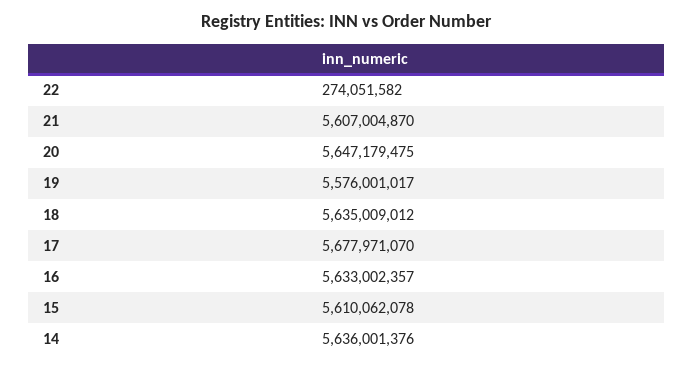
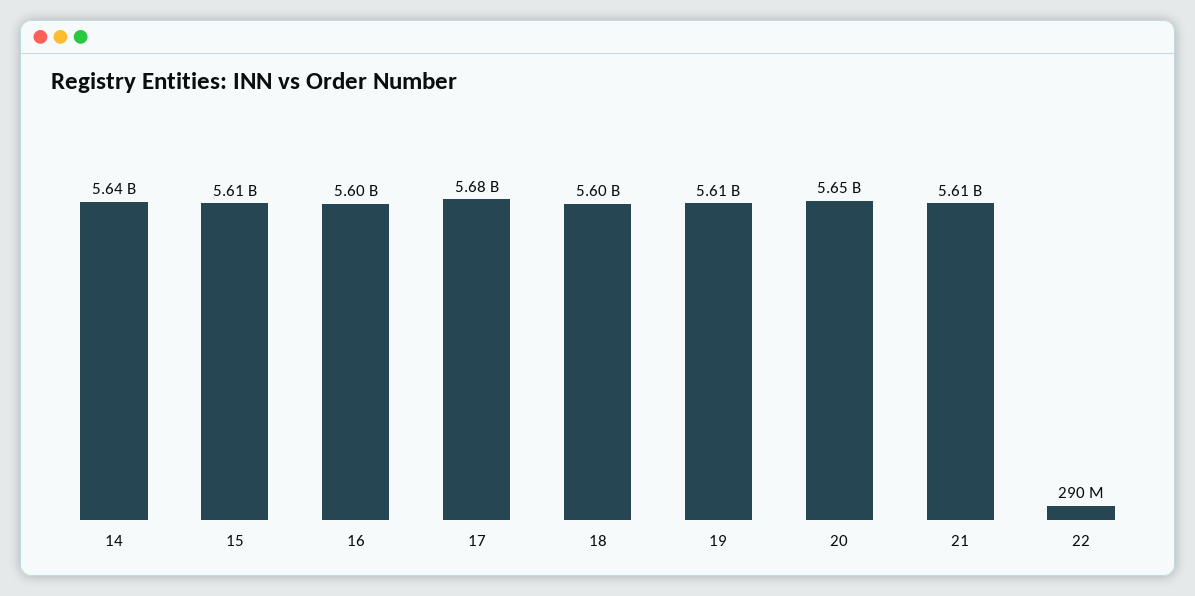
22: 274051582 -> 290000000
19: 5576001017 -> 5610000000
18: 5635009012 -> 5600000000
16: 5633002357 -> 5600000000

